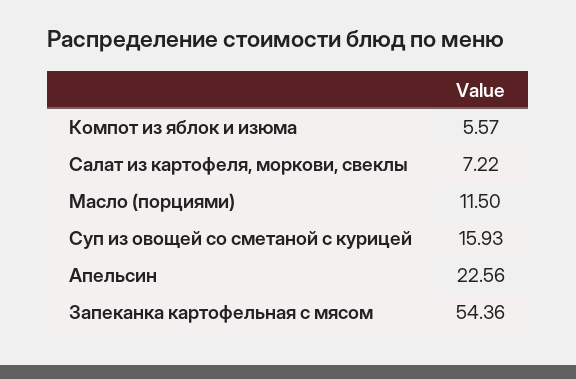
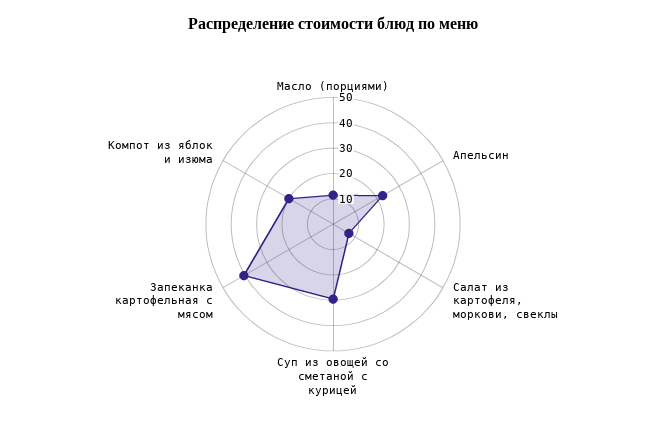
Компот из яблок и изюма: 5.57 -> 20
Суп из овощей со сметаной с курицей: 15.93 -> 30
Запеканка картофельная с мясом: 54.36 -> 40

